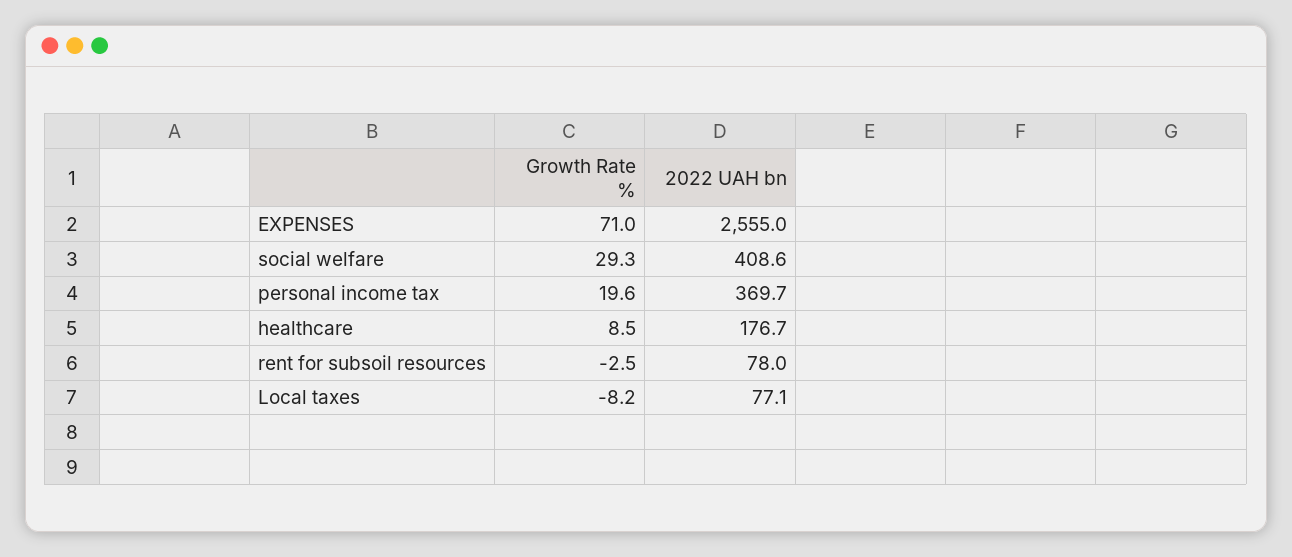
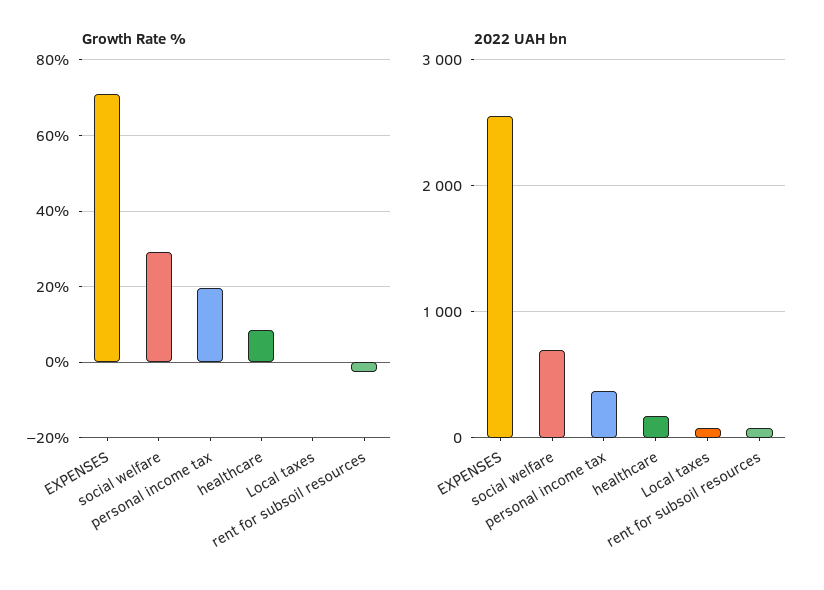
2022 UAH bn, social welfare: 408.6 -> 700
Growth Rate %, Local taxes: -8.2 -> 0

